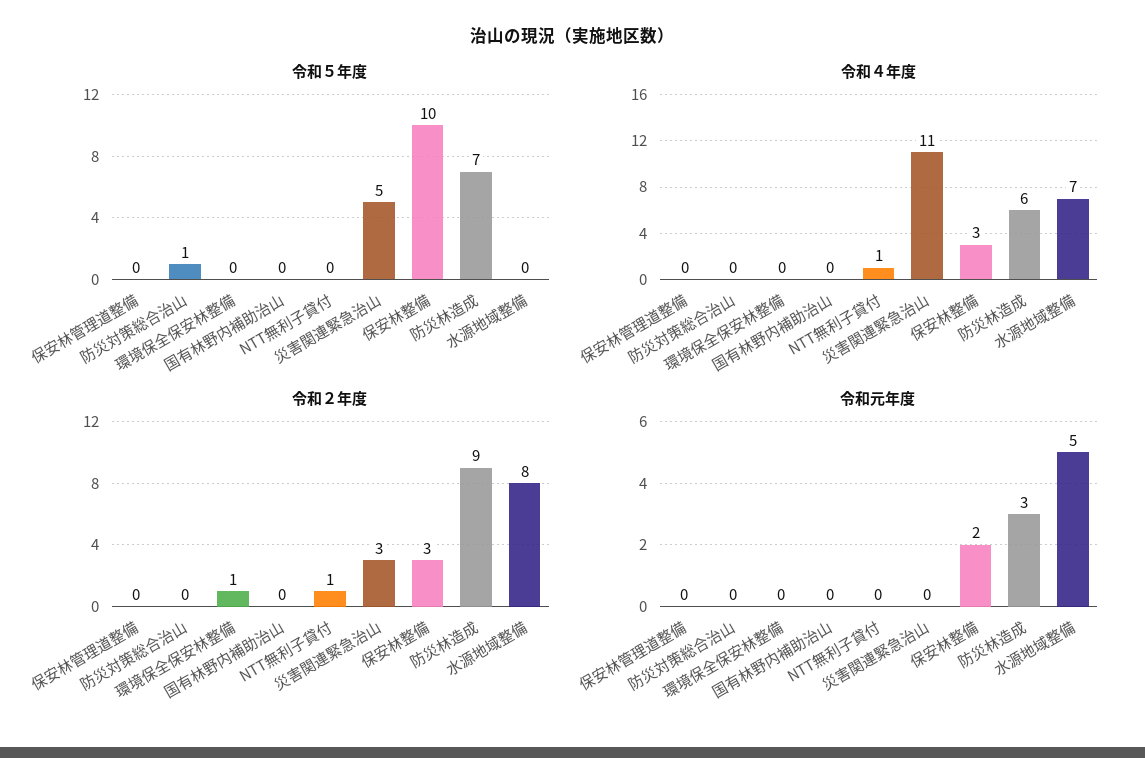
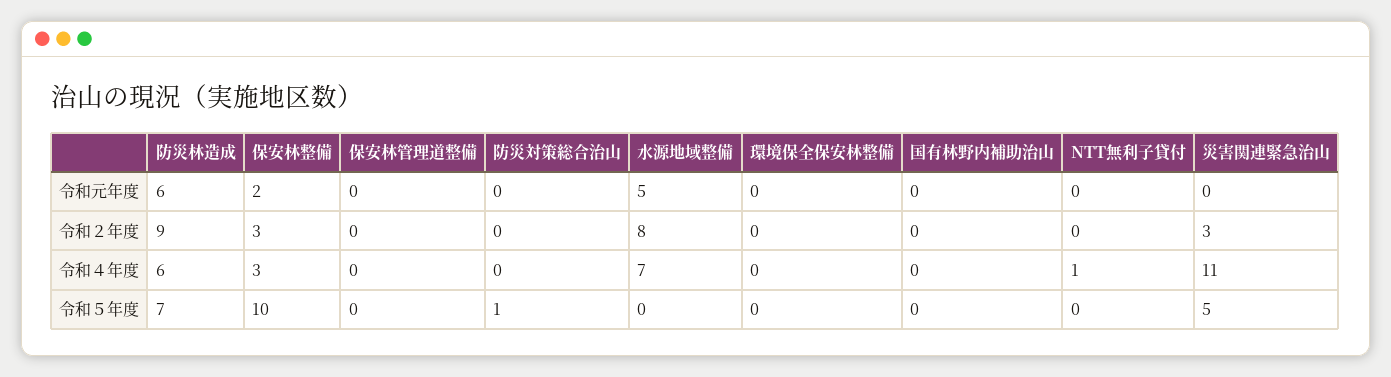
令和２年度, 環境保全保安林整備: 1 -> 0
令和２年度, NTT無利子貸付: 1 -> 0
令和元年度, 防災林造成: 3 -> 6

